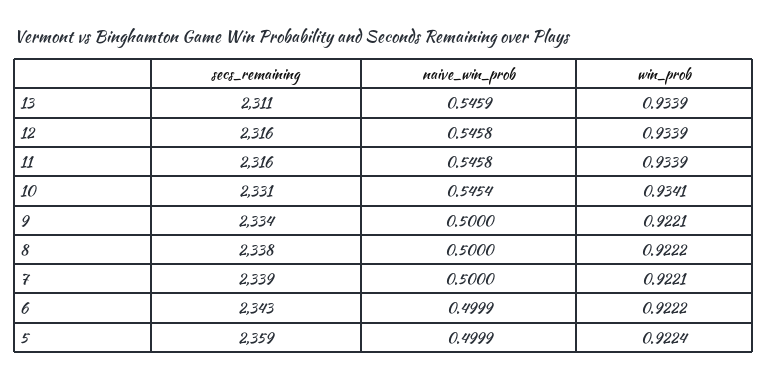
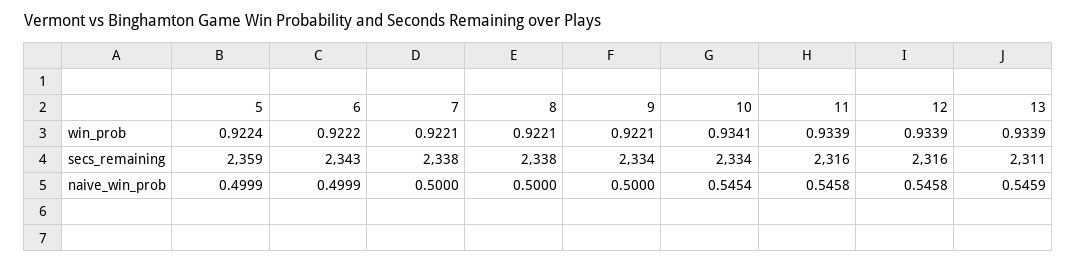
secs_remaining, 10: 2331 -> 2334
win_prob, 8: 0.9222 -> 0.9221
secs_remaining, 7: 2339 -> 2338

